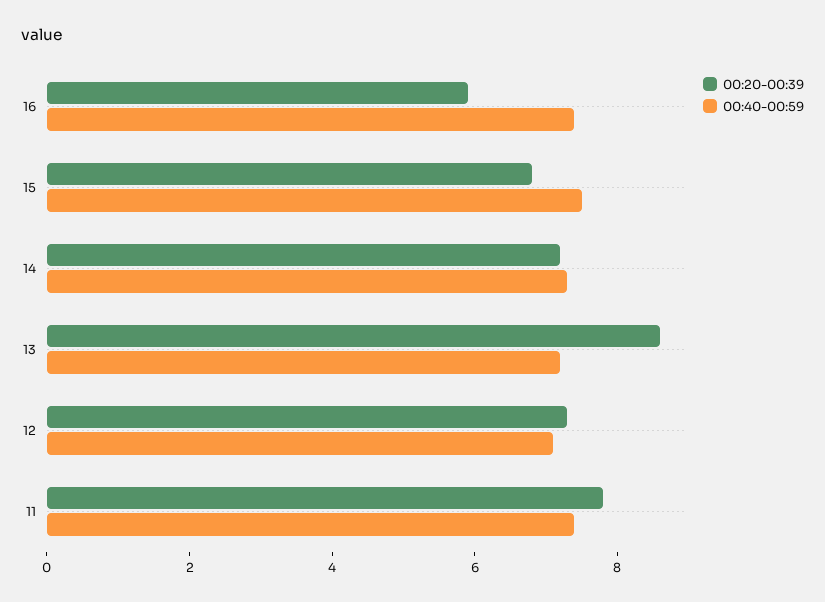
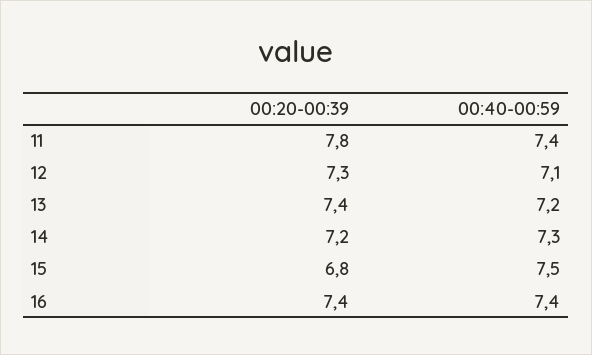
00:20-00:39, 16: 6 -> 7.4
00:20-00:39, 13: 8.5 -> 7.4

